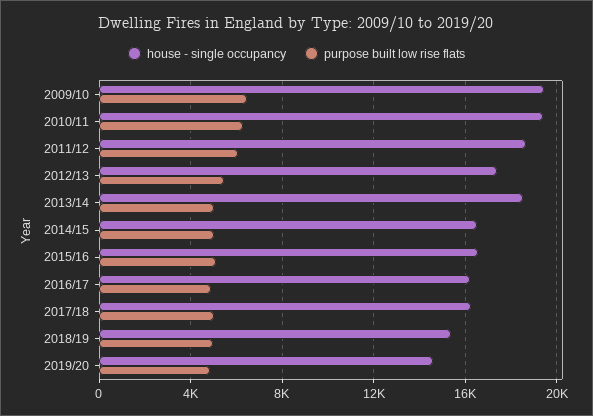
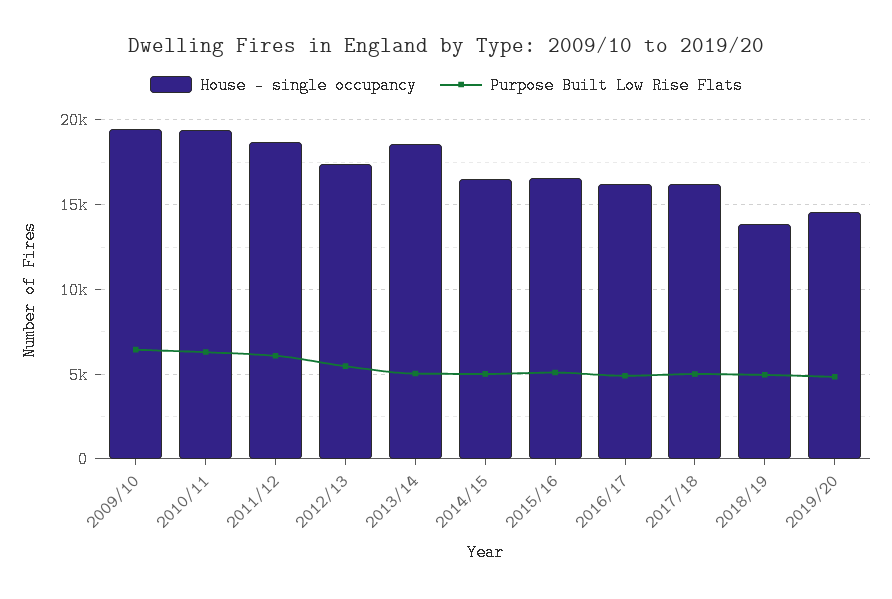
house - single occupancy, 2018/19: 15500 -> 14000

